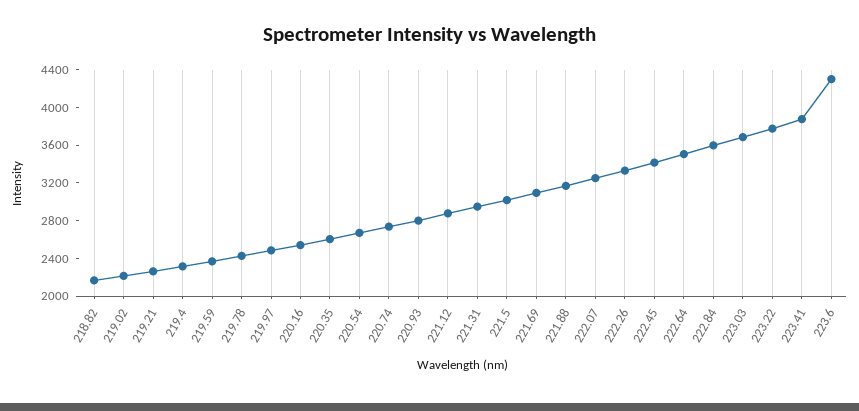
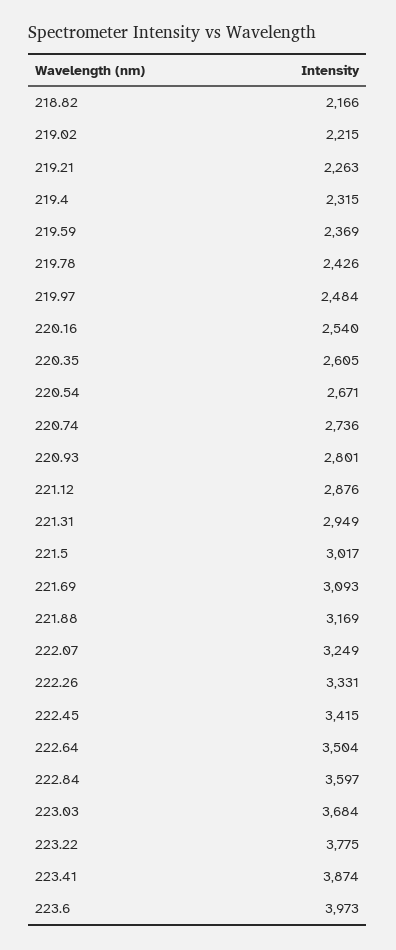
223.6: 4300 -> 3973

